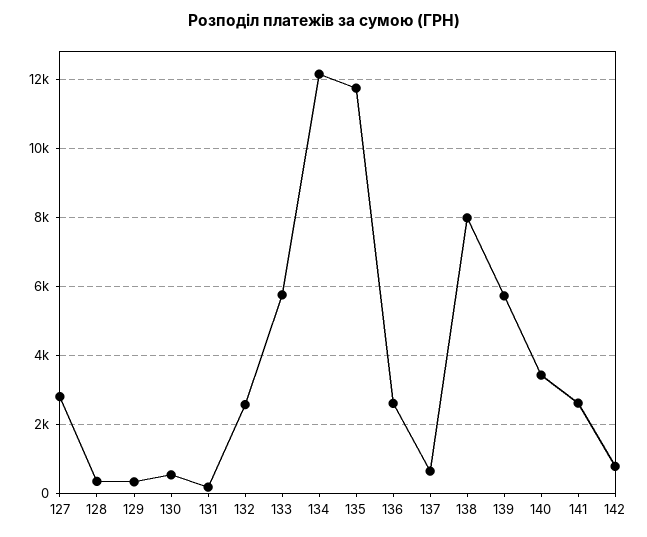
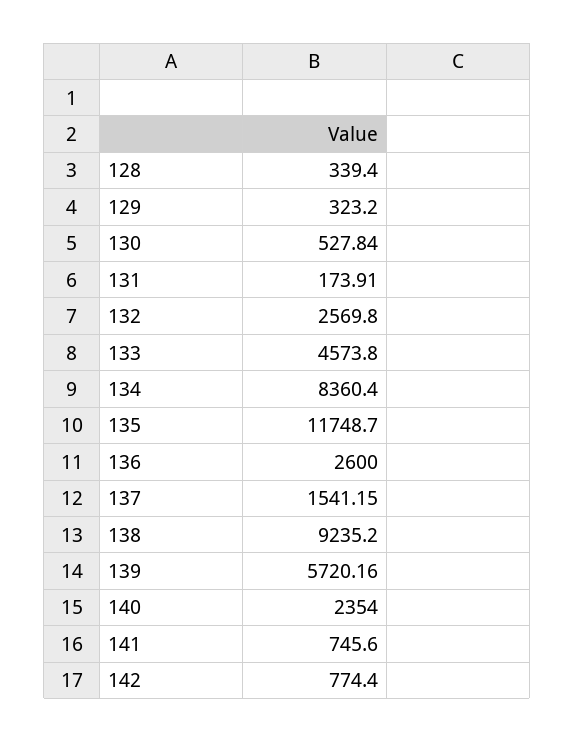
127: 2800 -> none
133: 5800 -> 4573.8
134: 12200 -> 8360.4
137: 600 -> 1541.15
138: 8000 -> 9235.2
140: 3400 -> 2354
141: 2600 -> 745.6

